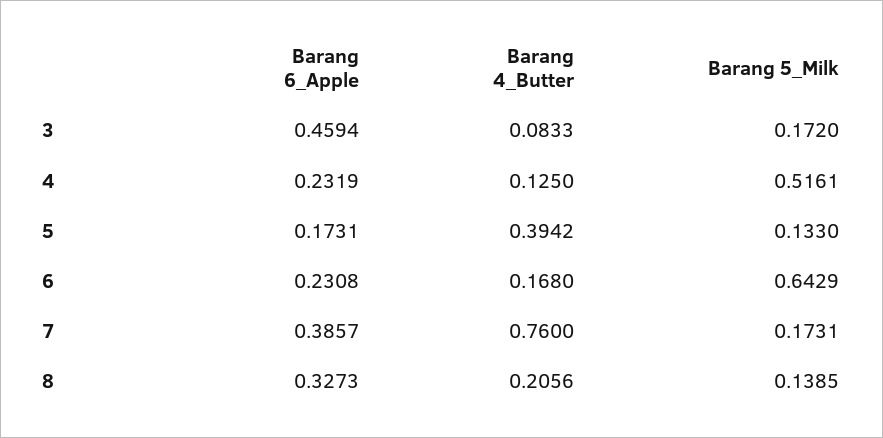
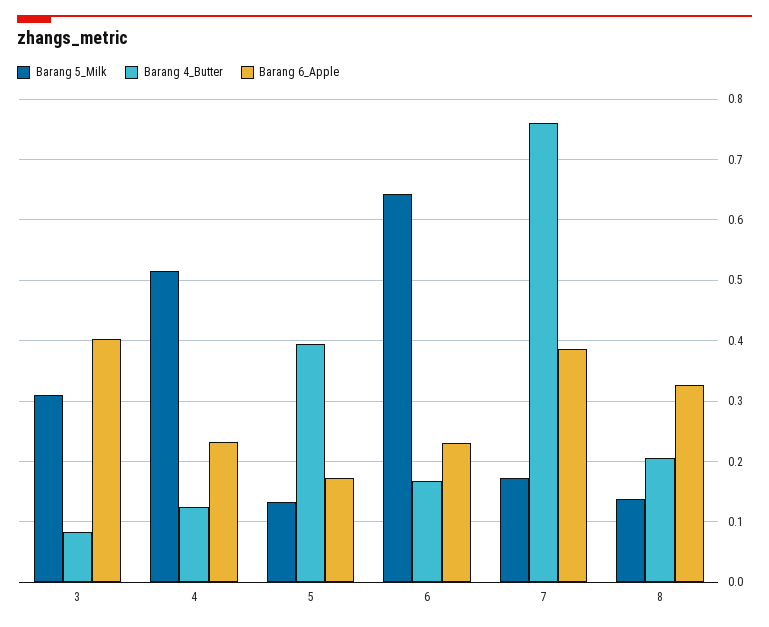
Barang 6_Apple, 3: 0.4594 -> 0.4
Barang 5_Milk, 3: 0.172 -> 0.31

